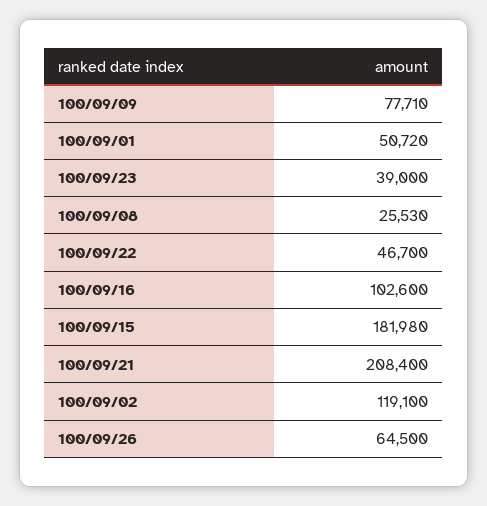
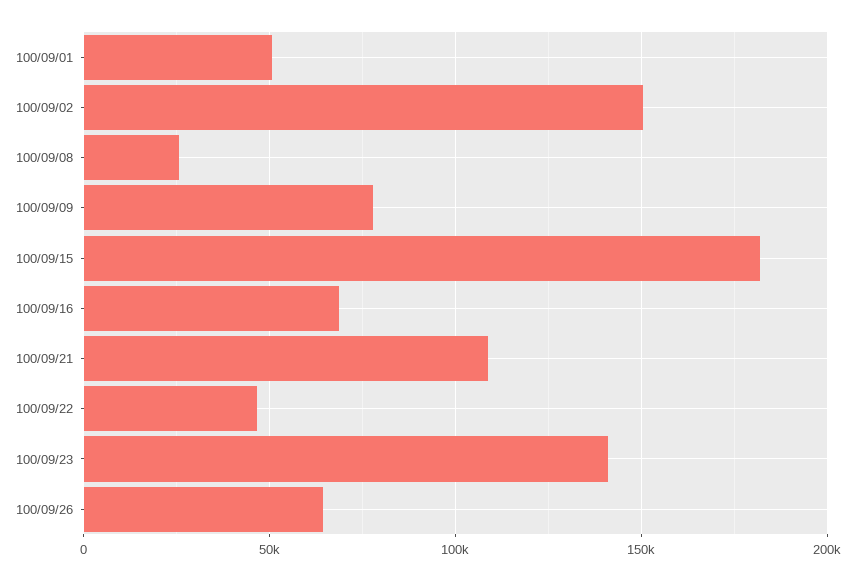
100/09/23: 39000 -> 140000
100/09/16: 102600 -> 70000
100/09/21: 208400 -> 110000
100/09/02: 119100 -> 150000

